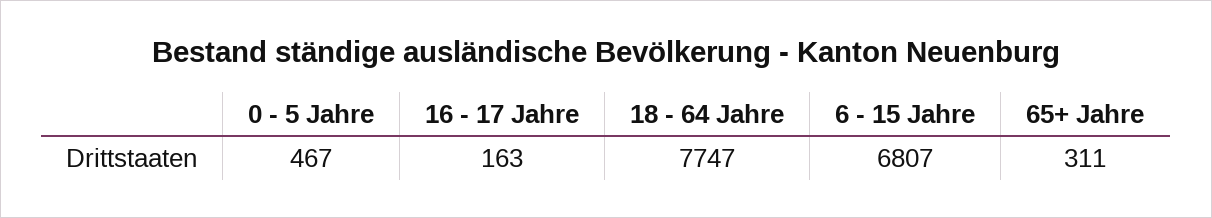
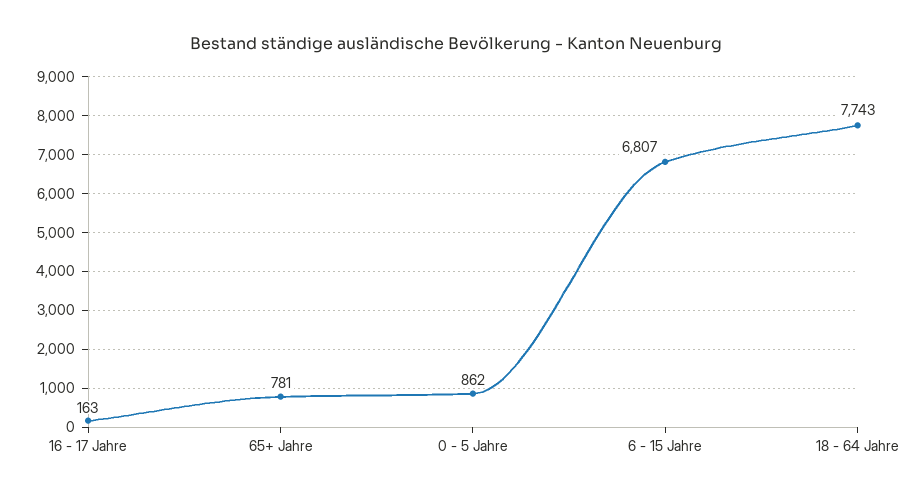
0 - 5 Jahre: 467 -> 862
18 - 64 Jahre: 7747 -> 7743
65+ Jahre: 311 -> 781

